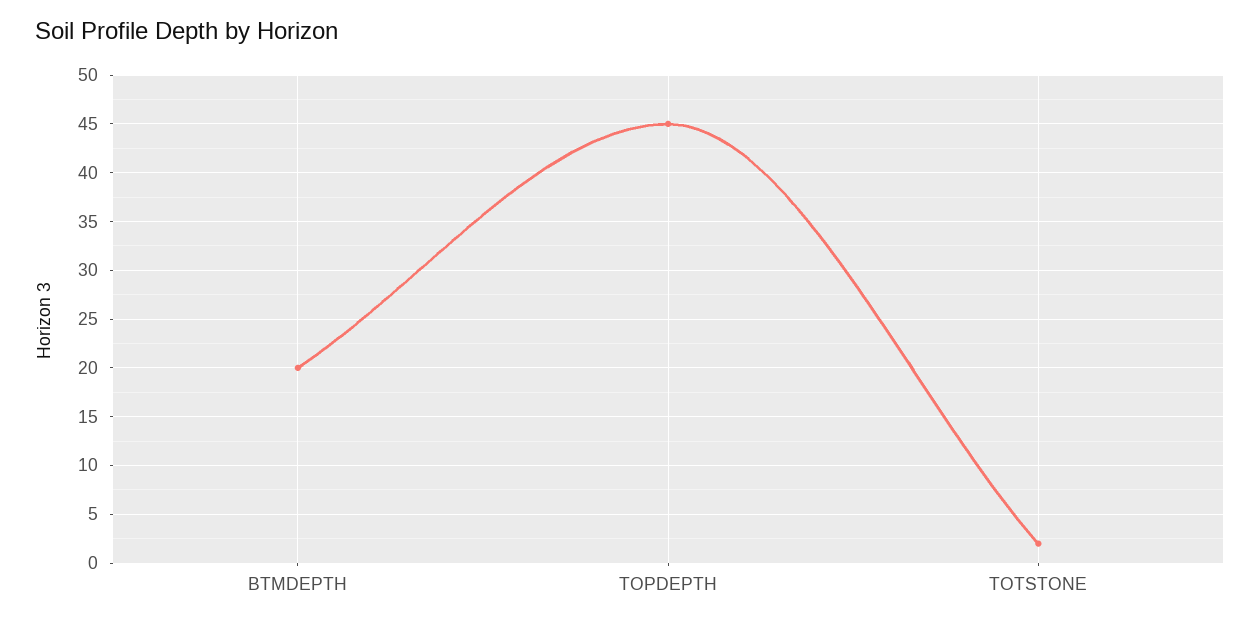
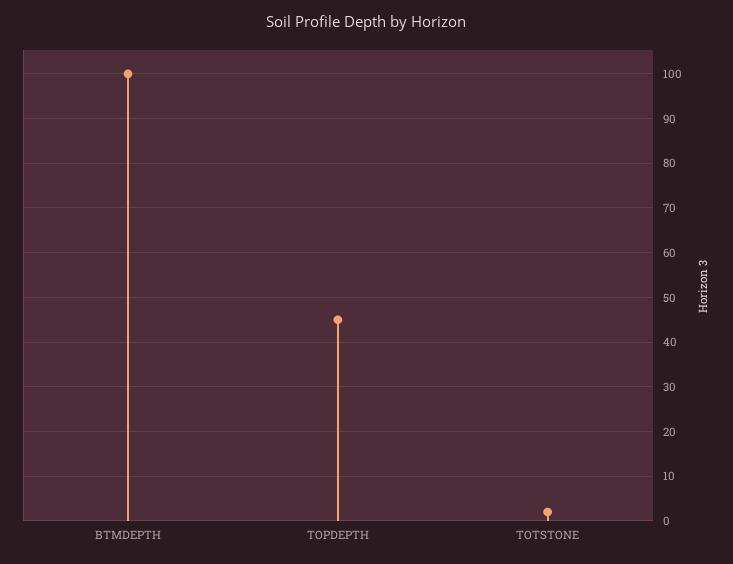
BTMDEPTH: 20 -> 100

